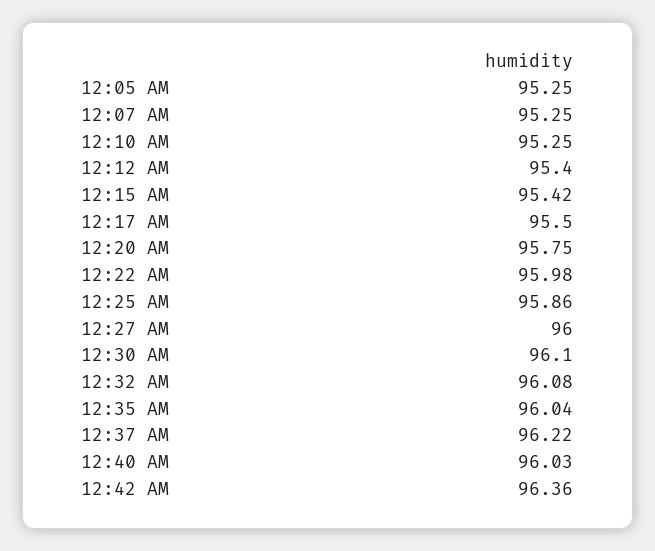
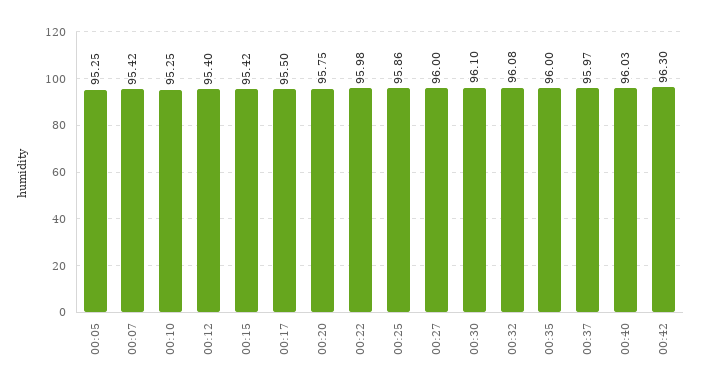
12:07 AM: 95.25 -> 95.42
12:35 AM: 96.04 -> 96
12:37 AM: 96.22 -> 95.97
12:42 AM: 96.36 -> 96.3

